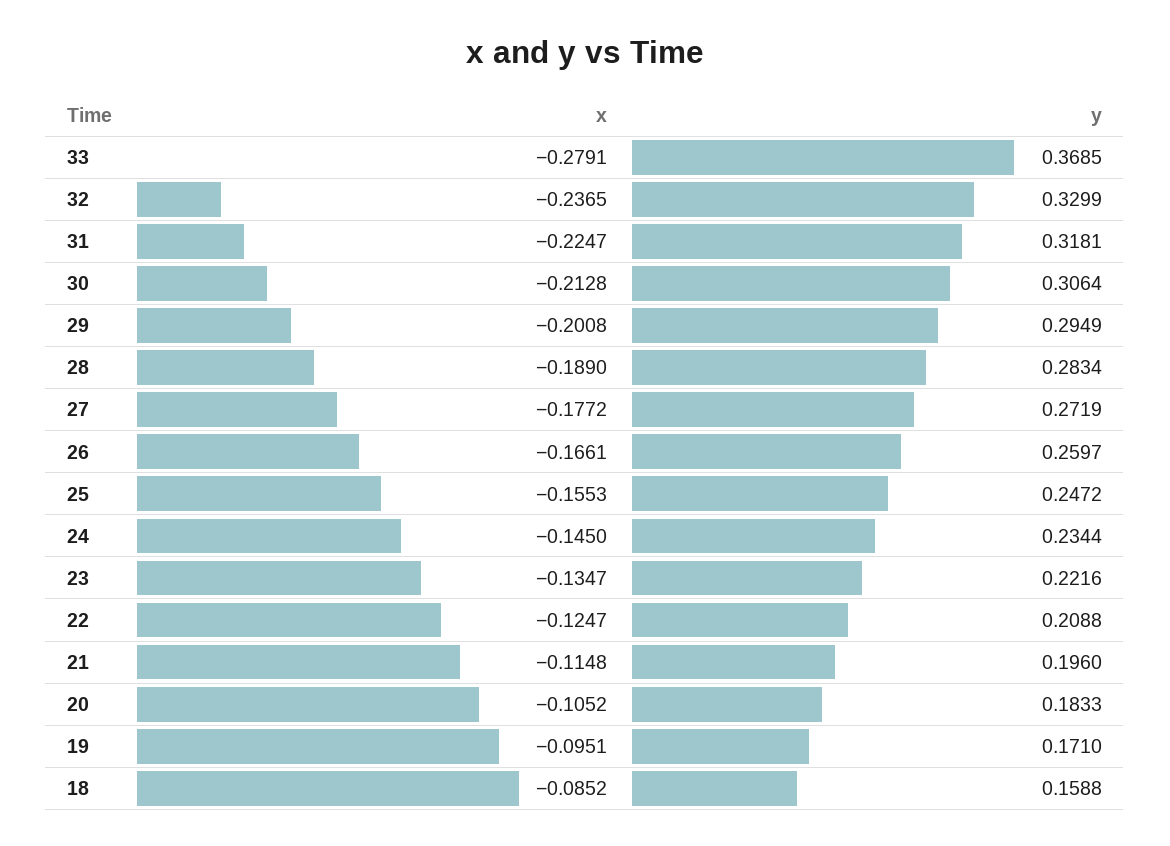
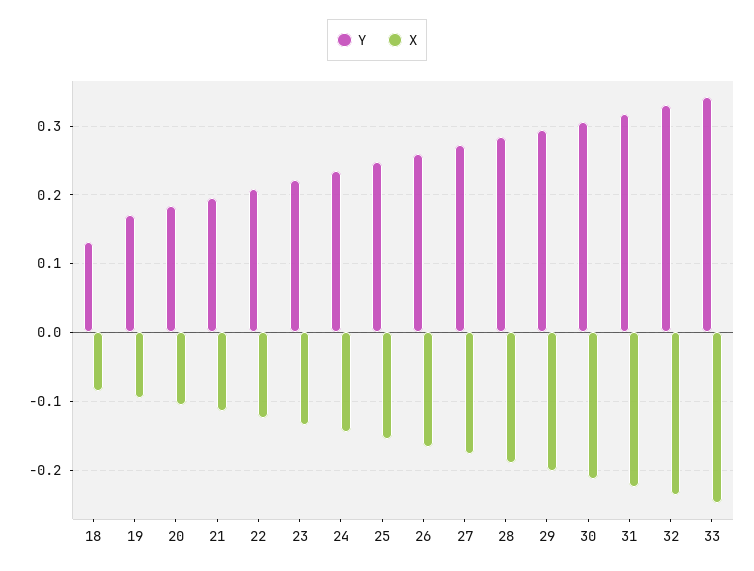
x, 33: -0.2791 -> -0.25
y, 33: 0.3685 -> 0.34
y, 18: 0.1588 -> 0.13

